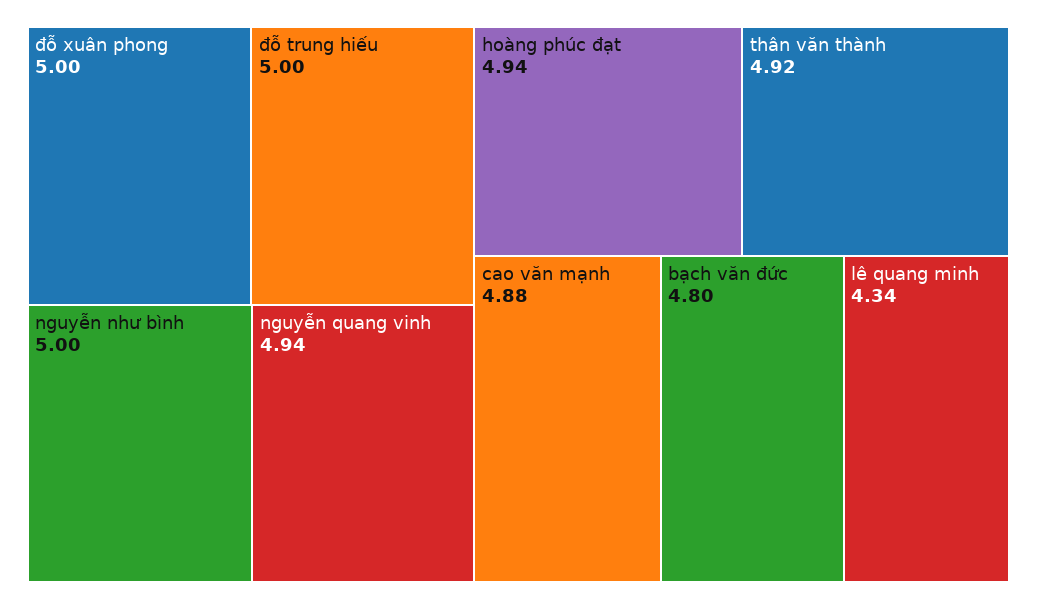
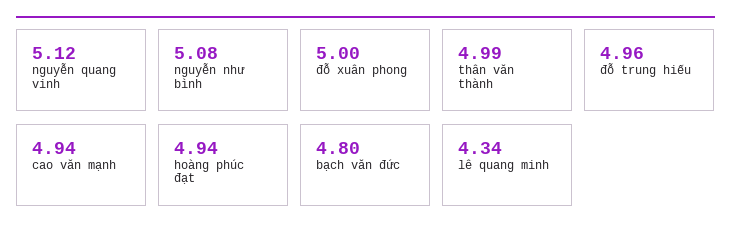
đỗ trung hiếu: 5 -> 4.96
nguyễn như bình: 5 -> 5.08
nguyễn quang vinh: 4.94 -> 5.12
thân văn thành: 4.92 -> 4.99
cao văn mạnh: 4.88 -> 4.94

